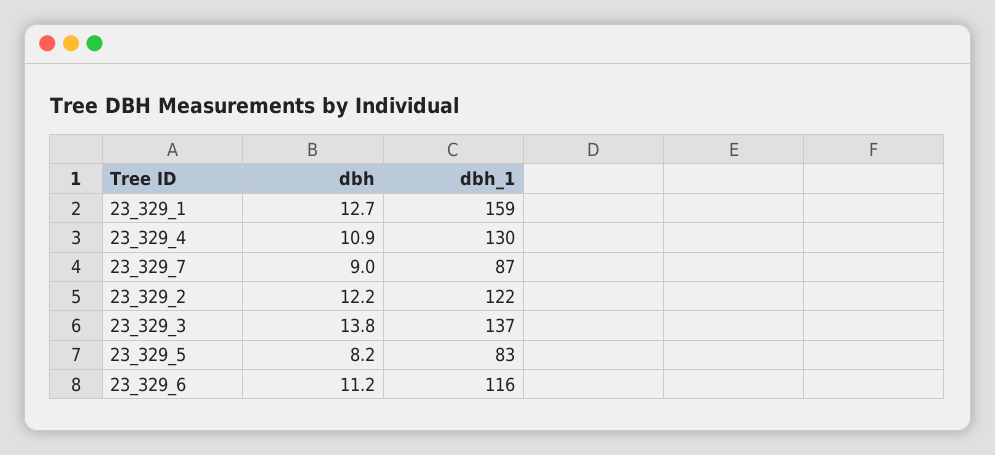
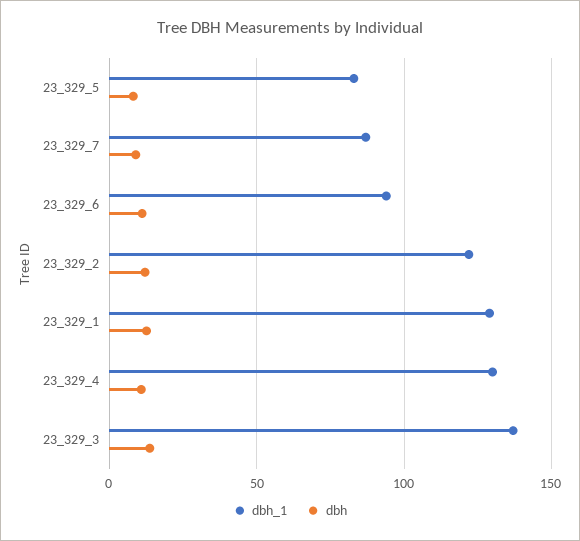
dbh_1, 23_329_1: 159 -> 130
dbh_1, 23_329_6: 116 -> 95

